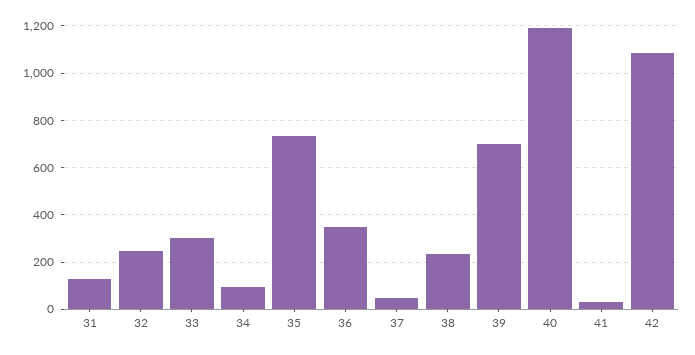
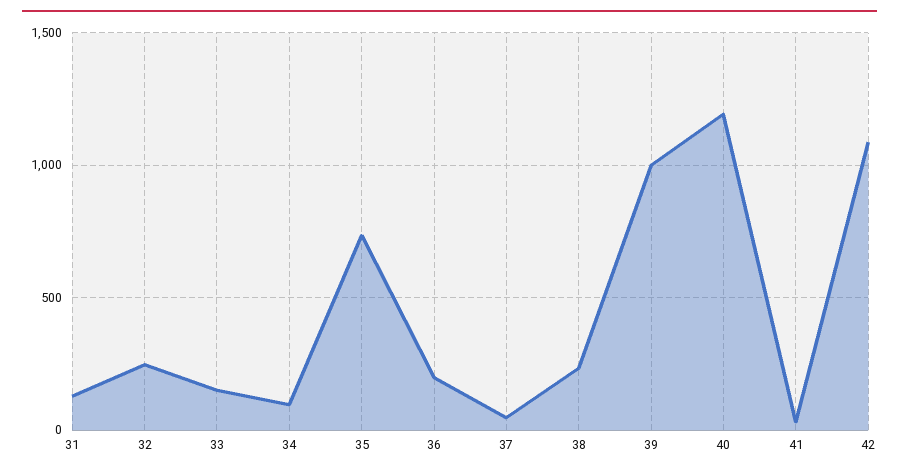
33: 300 -> 150
36: 350 -> 200
39: 700 -> 1000

